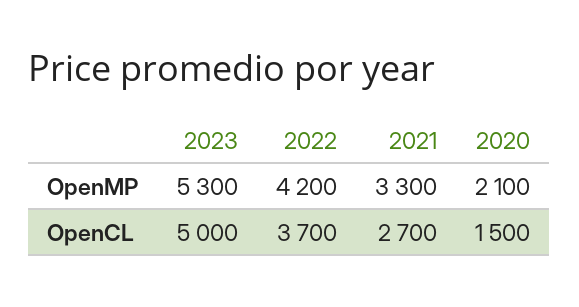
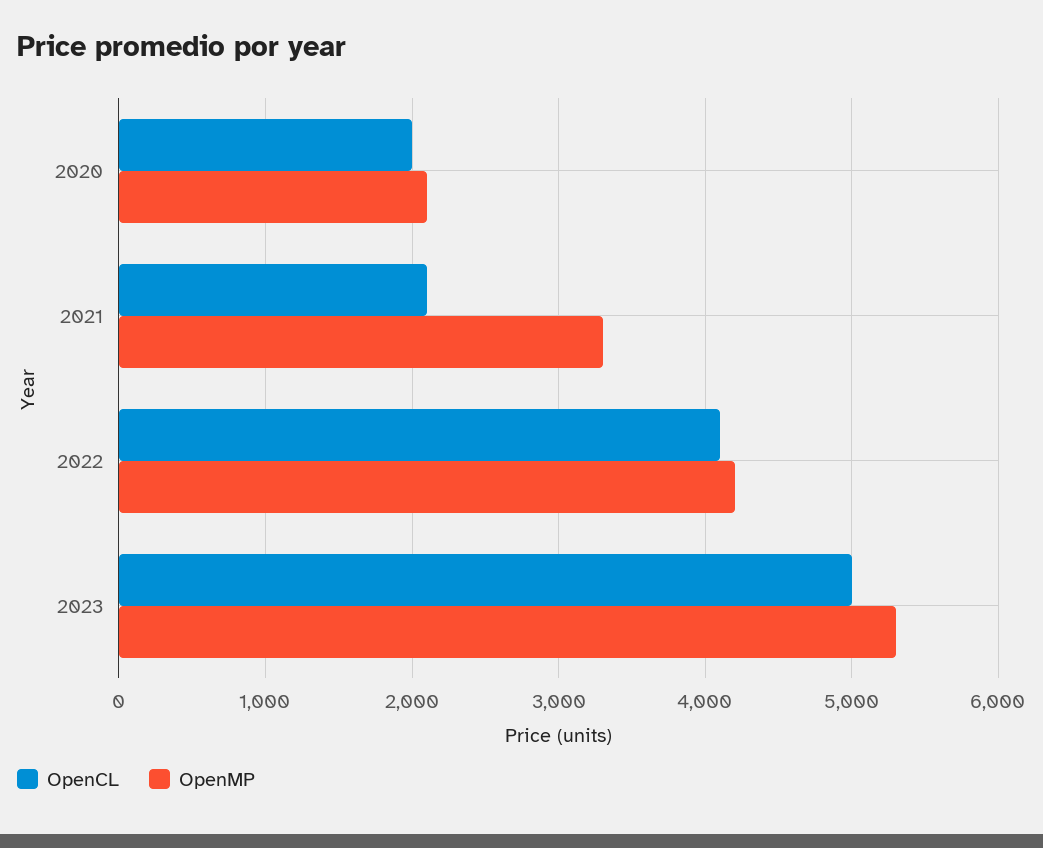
OpenCL, 2022: 3700 -> 4100
OpenCL, 2021: 2700 -> 2100
OpenCL, 2020: 1500 -> 2000

